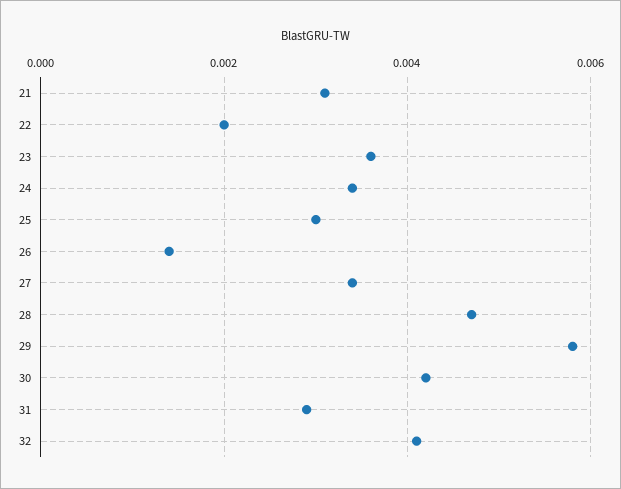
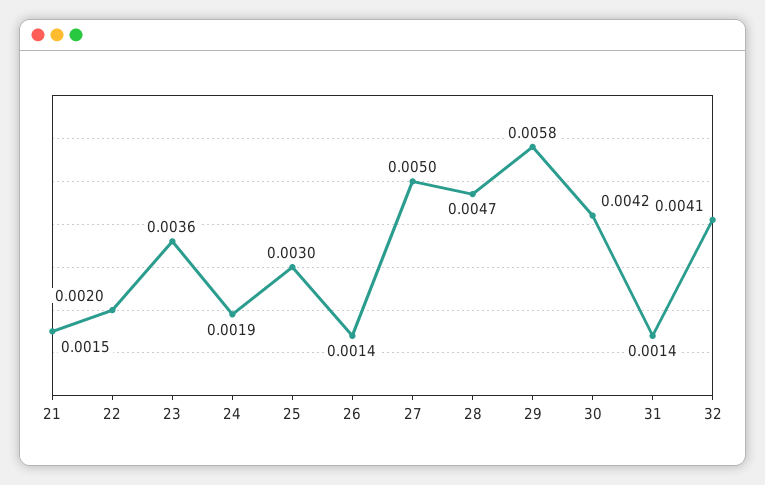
21: 0.003 -> 0.0015
24: 0.0035 -> 0.0019
27: 0.0035 -> 0.005
31: 0.003 -> 0.0014

